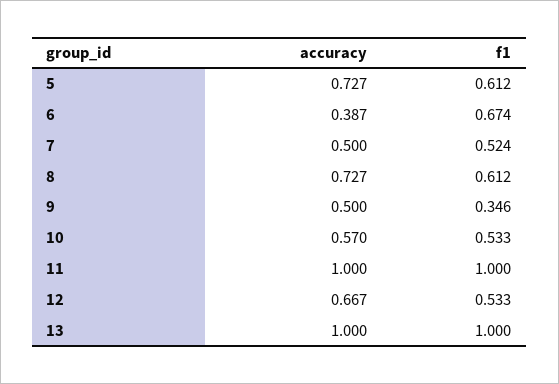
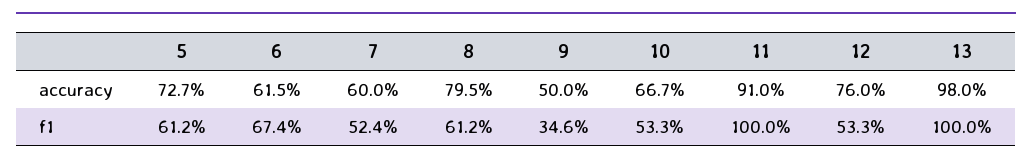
accuracy, 6: 0.387 -> 0.615
accuracy, 7: 0.5 -> 0.6
accuracy, 8: 0.727 -> 0.795
accuracy, 10: 0.57 -> 0.667
accuracy, 11: 1 -> 0.91
accuracy, 12: 0.667 -> 0.76
accuracy, 13: 1 -> 0.98

